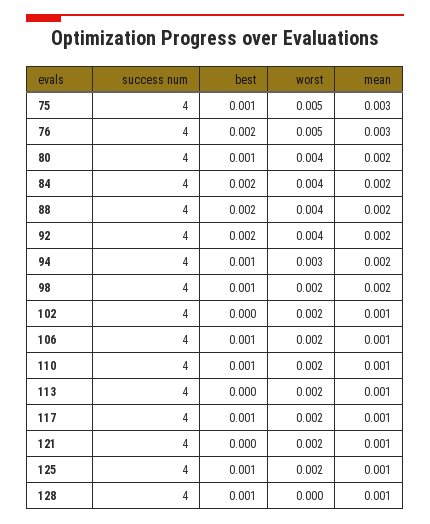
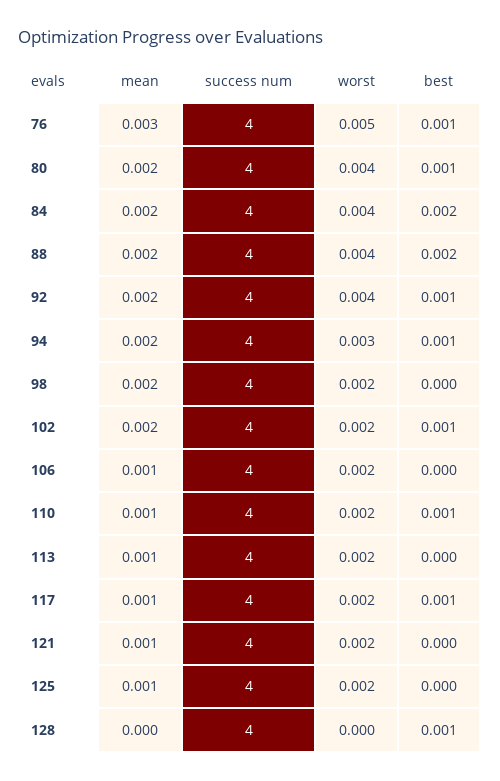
success num, 75: 4 -> none
best, 75: 0.001 -> none
worst, 75: 0.005 -> none
mean, 75: 0.003 -> none
best, 76: 0.002 -> 0.001
best, 92: 0.002 -> 0.001
best, 98: 0.001 -> 0
best, 102: 0 -> 0.001
mean, 102: 0.001 -> 0.002
best, 106: 0.001 -> 0
best, 125: 0.001 -> 0
mean, 128: 0.001 -> 0

